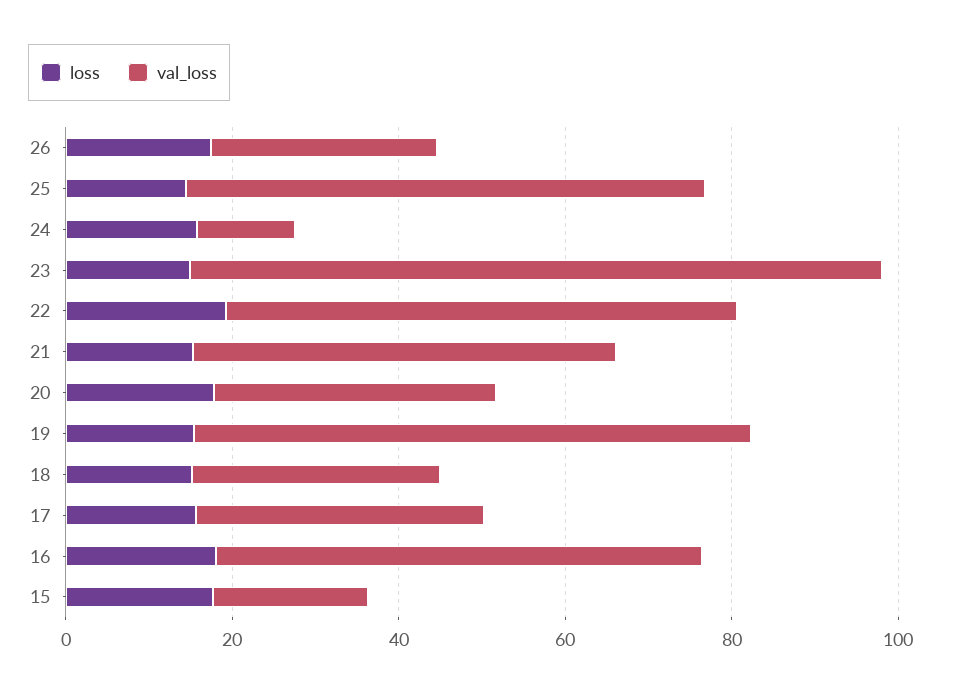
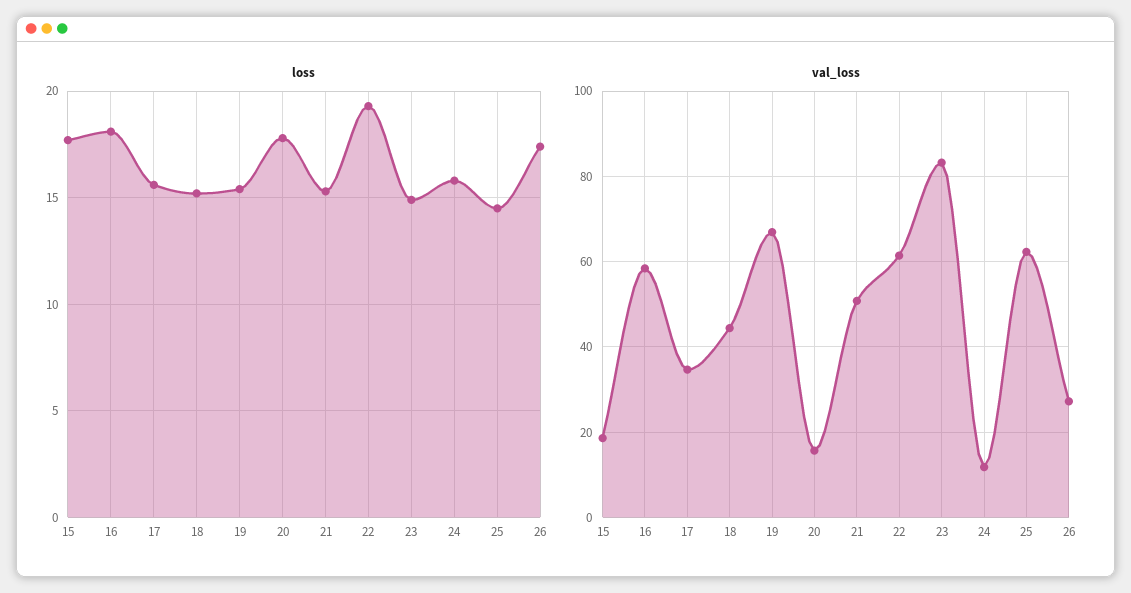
val_loss, 20: 35 -> 16
val_loss, 18: 30 -> 44

